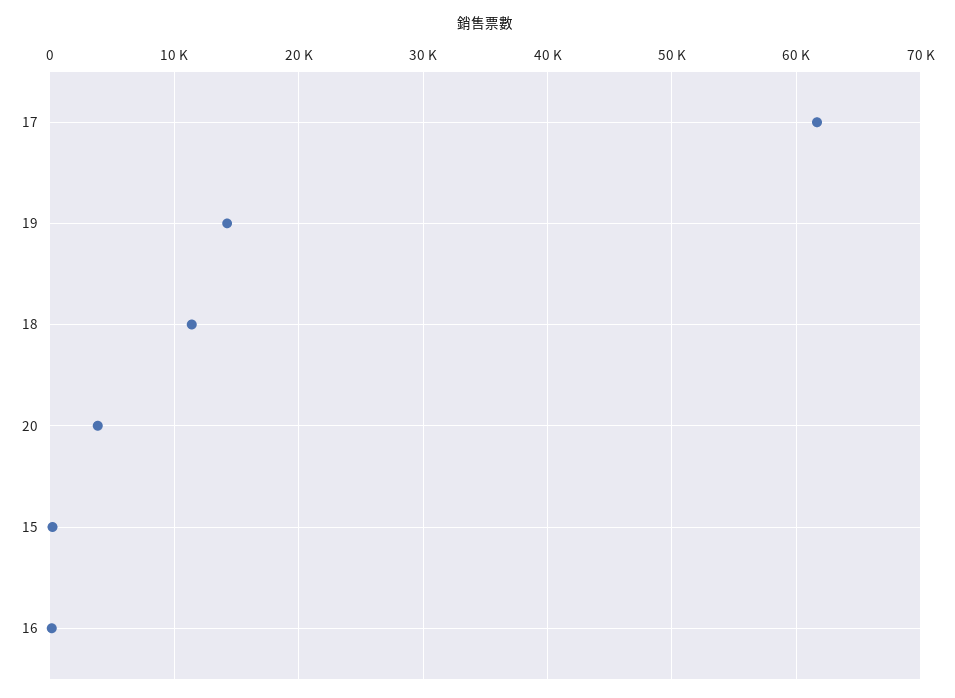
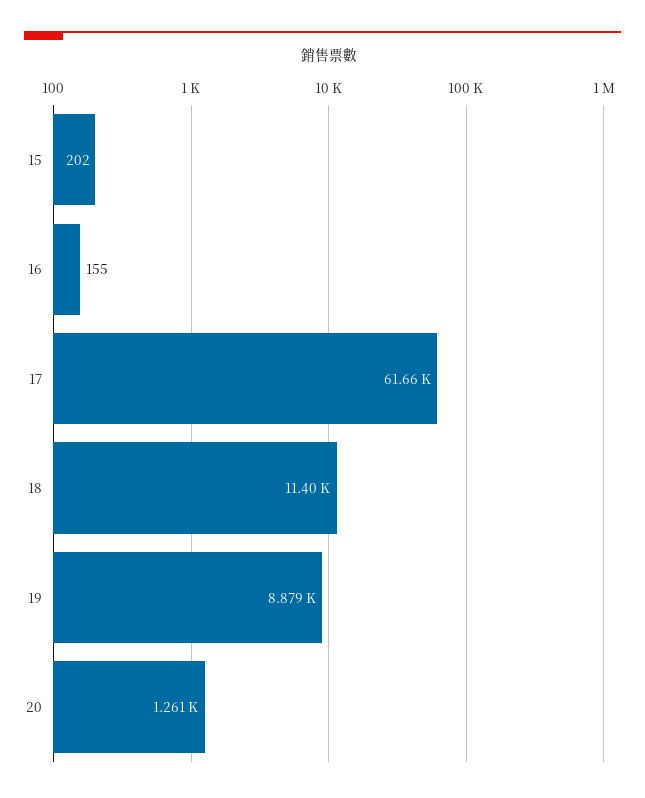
19: 14000 -> 8879
20: 4000 -> 1261

